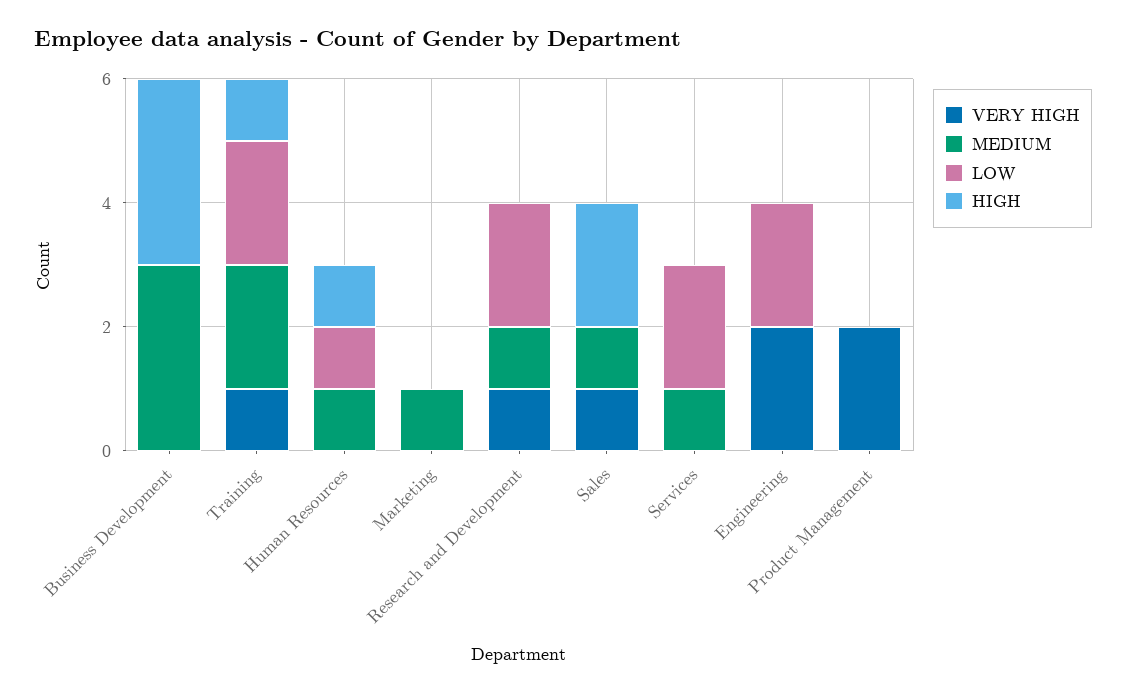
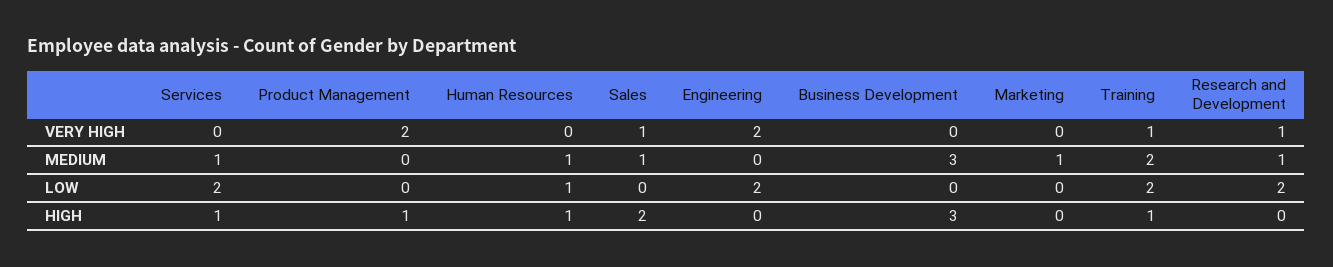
HIGH, Services: 0 -> 1
HIGH, Product Management: 0 -> 1

